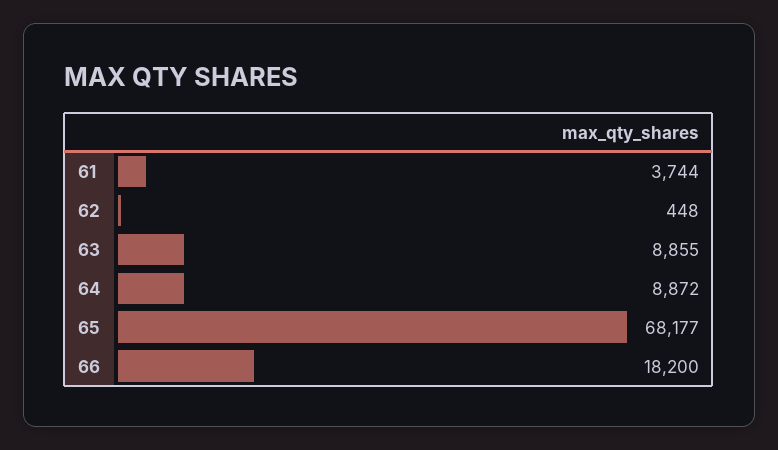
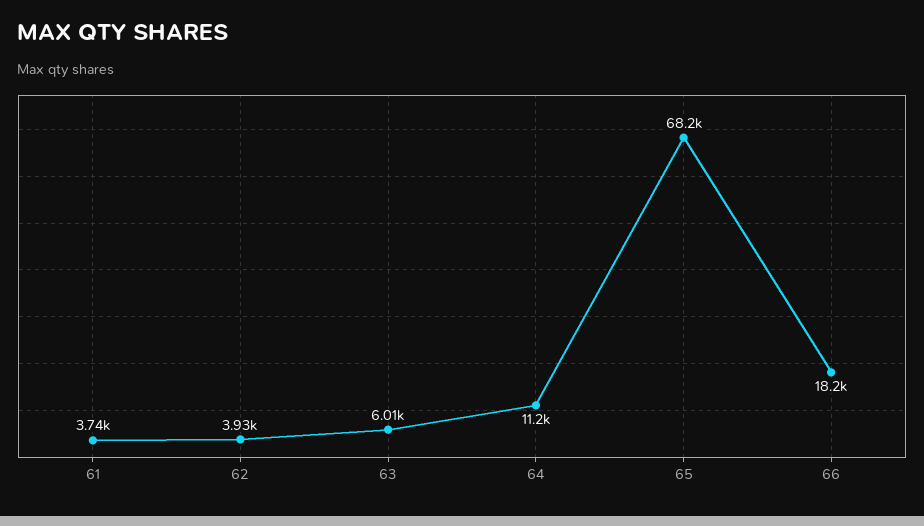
62: 448 -> 3930
63: 8855 -> 6010
64: 8872 -> 11200

